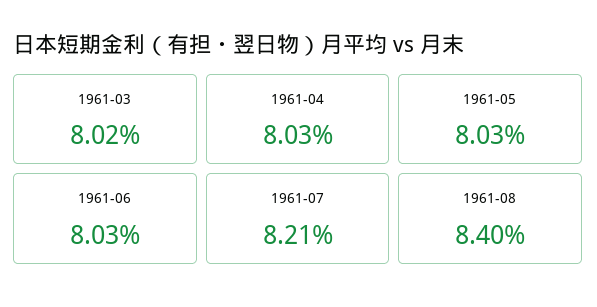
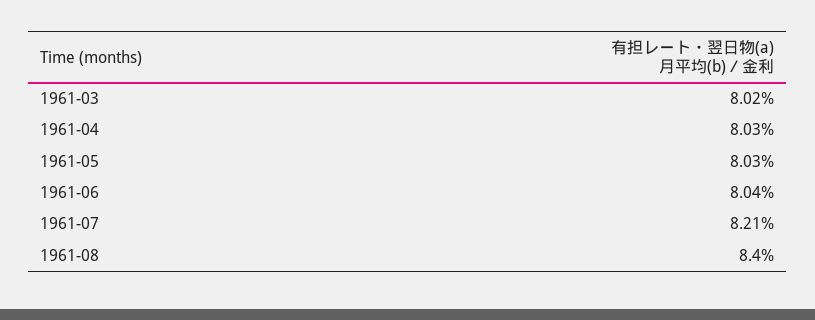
1961-06: 8.03 -> 8.04

